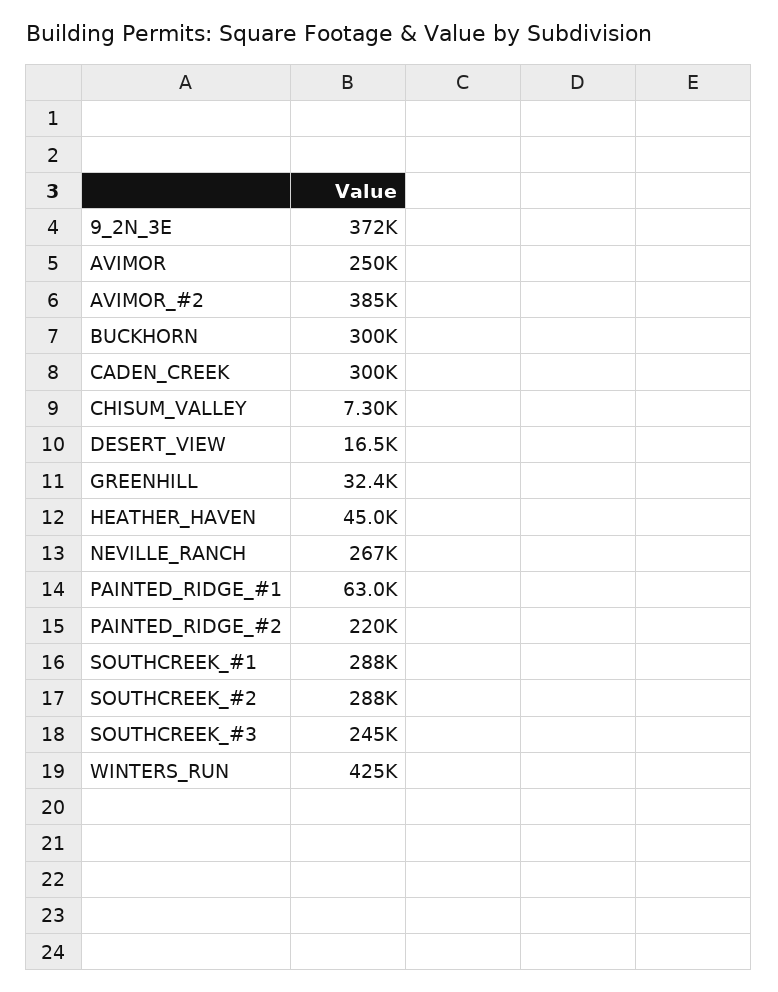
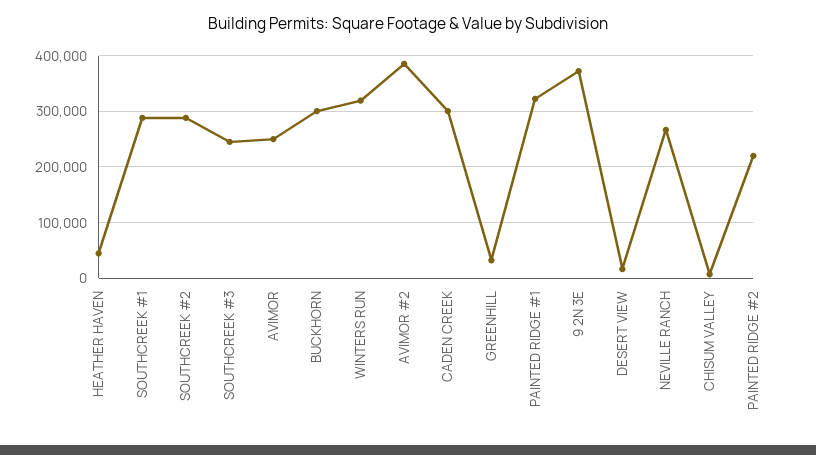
PAINTED_RIDGE_#1: 63000 -> 320000
WINTERS_RUN: 425000 -> 320000

